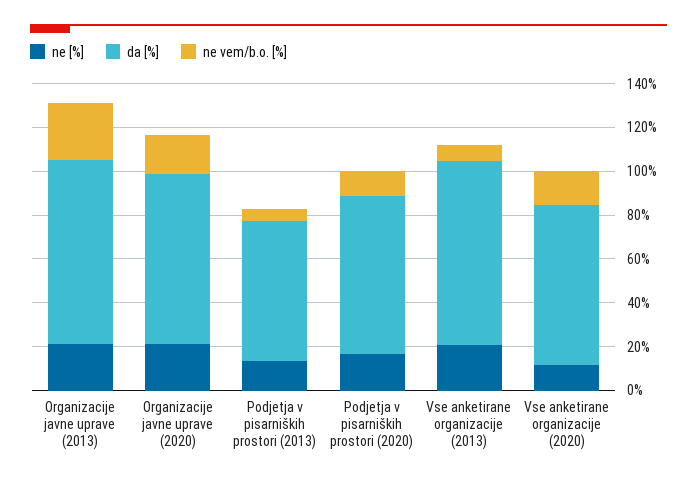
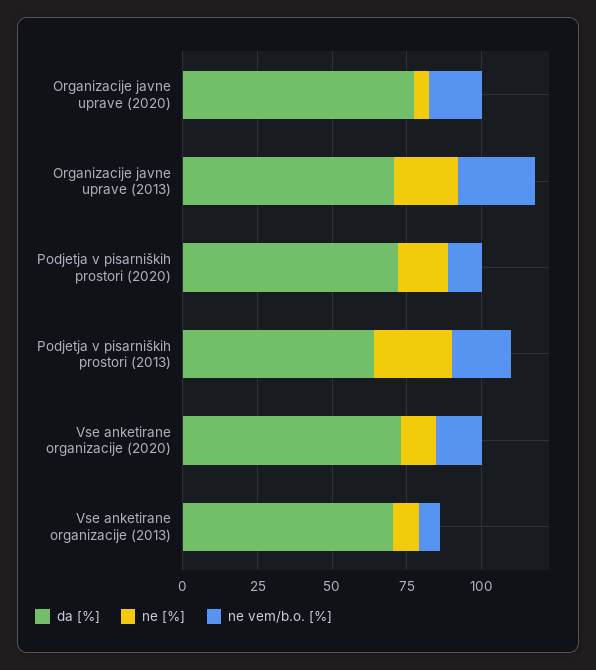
da [%], Organizacije javne uprave (2013): 85 -> 70
ne [%], Organizacije javne uprave (2020): 20 -> 5
ne [%], Podjetja v pisarniških prostori (2013): 15 -> 25
ne vem/b.o. [%], Podjetja v pisarniških prostori (2013): 5 -> 20
ne [%], Vse anketirane organizacije (2013): 20 -> 10
da [%], Vse anketirane organizacije (2013): 85 -> 70

